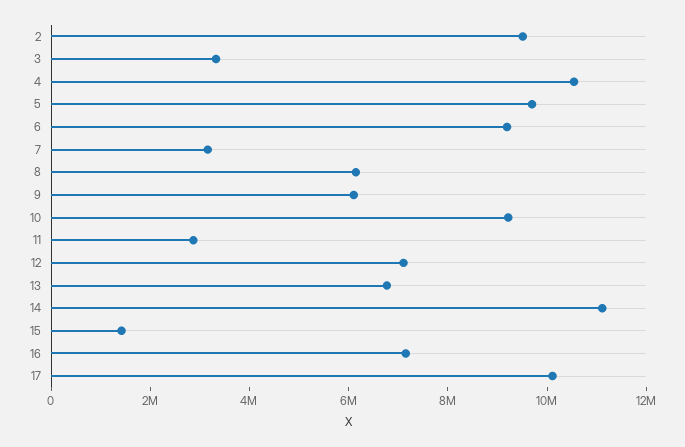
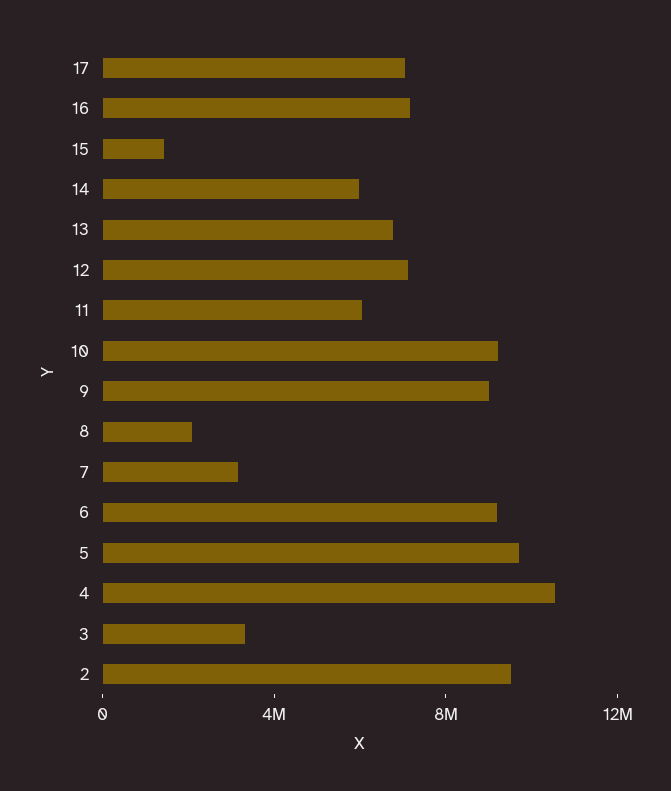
8: 6000000 -> 2000000
9: 6000000 -> 9000000
11: 3000000 -> 6000000
14: 11000000 -> 6000000
17: 10000000 -> 7000000

